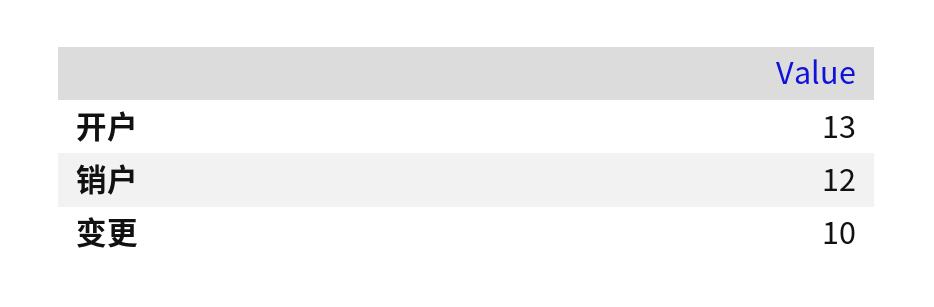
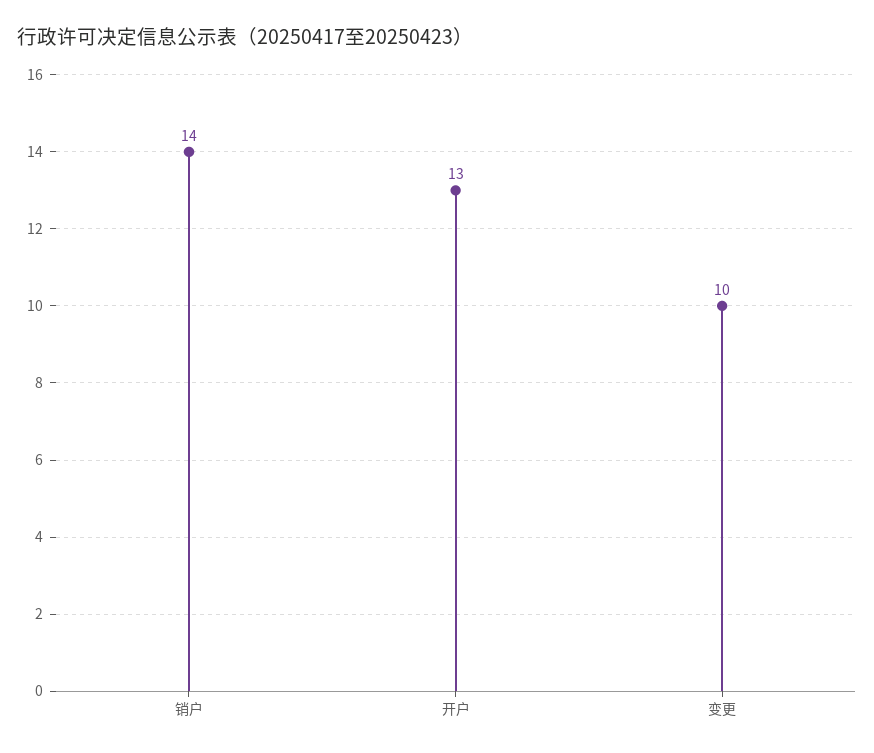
销户: 12 -> 14

